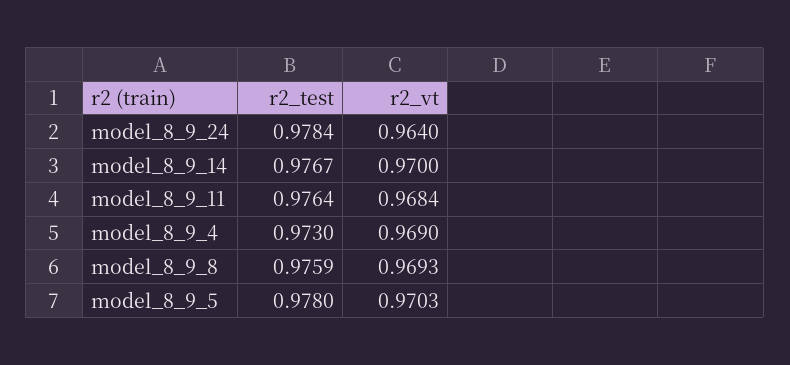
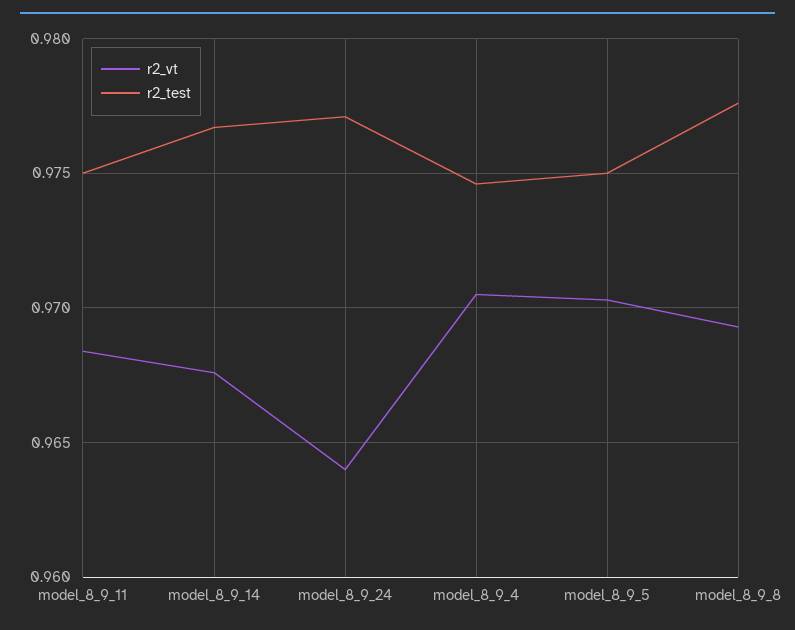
r2_test, model_8_9_24: 0.9784 -> 0.977
r2_vt, model_8_9_14: 0.97 -> 0.9675
r2_test, model_8_9_11: 0.9764 -> 0.975
r2_test, model_8_9_4: 0.973 -> 0.9745
r2_vt, model_8_9_4: 0.969 -> 0.9705
r2_test, model_8_9_8: 0.9759 -> 0.9775
r2_test, model_8_9_5: 0.978 -> 0.975

